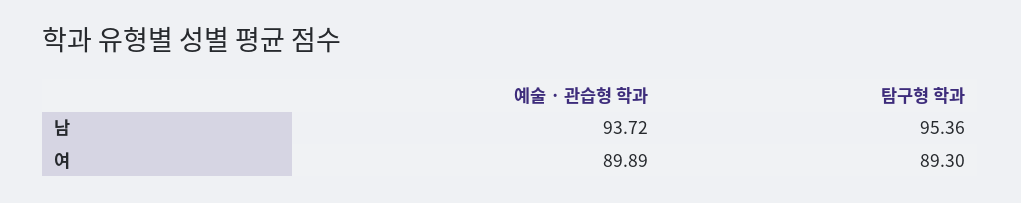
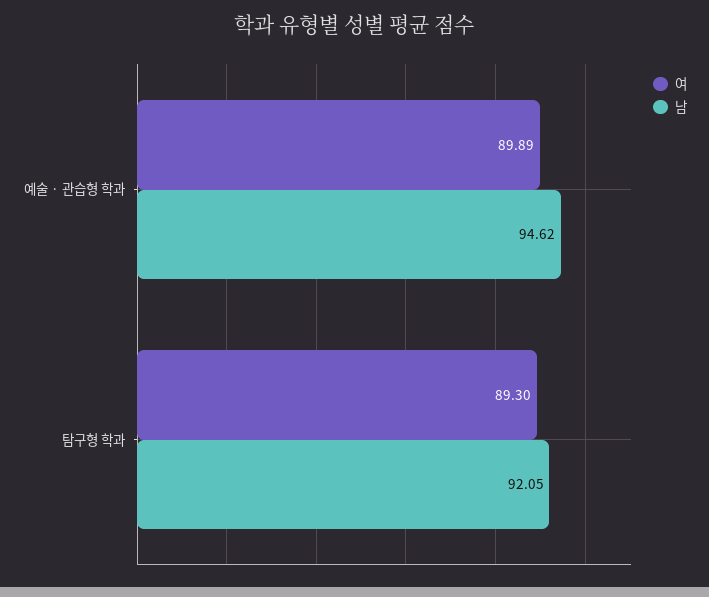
남, 예술 · 관습형 학과: 93.72 -> 94.62
남, 탐구형 학과: 95.36 -> 92.05

